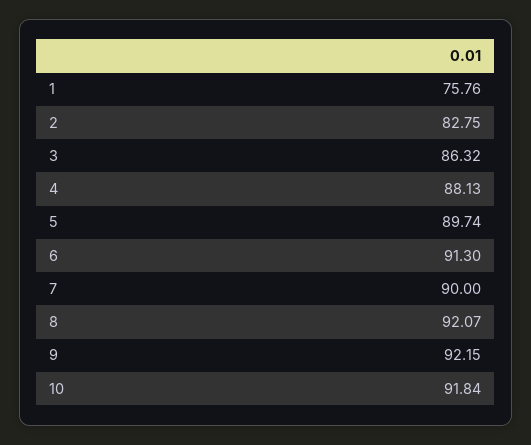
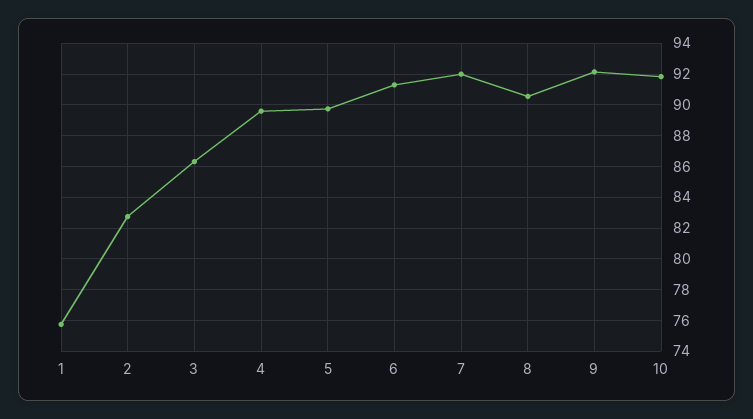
4: 88.13 -> 89.5
7: 90 -> 92
8: 92.07 -> 90.5

